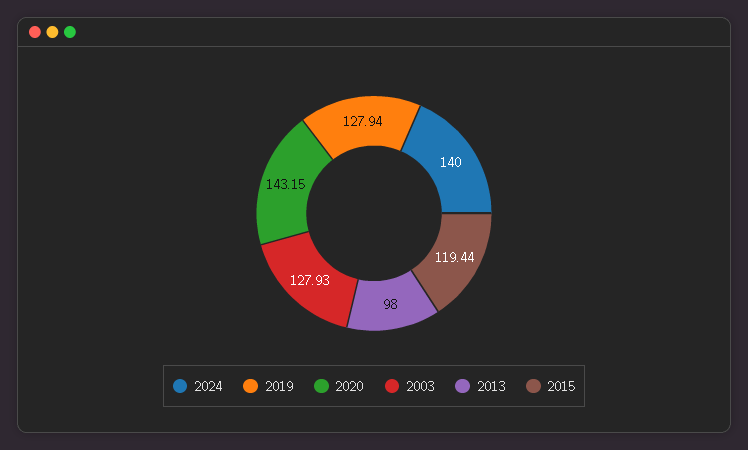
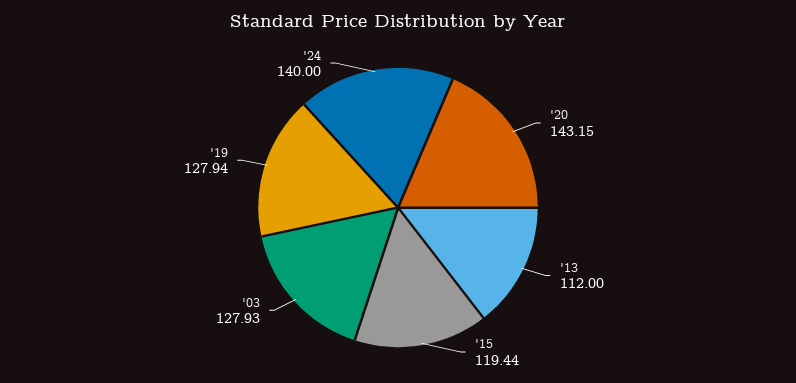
2013: 98 -> 112

